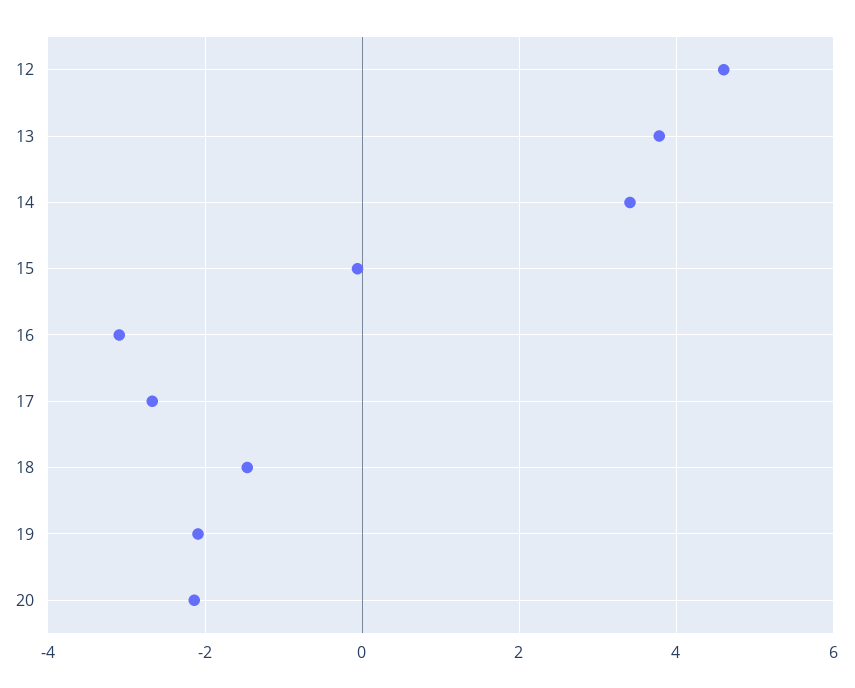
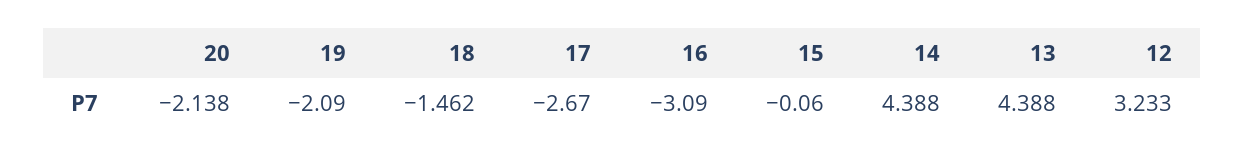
12: 4.6 -> 3.233
13: 3.8 -> 4.388
14: 3.4 -> 4.388

